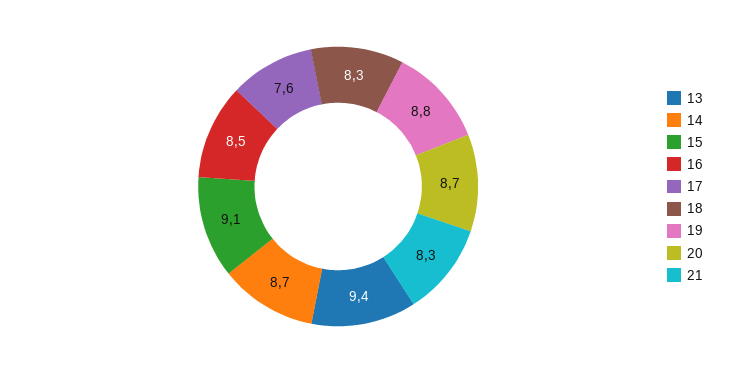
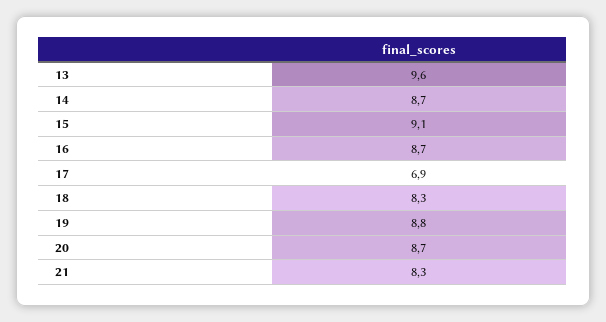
13: 9.4 -> 9.6
16: 8.5 -> 8.7
17: 7.6 -> 6.9

